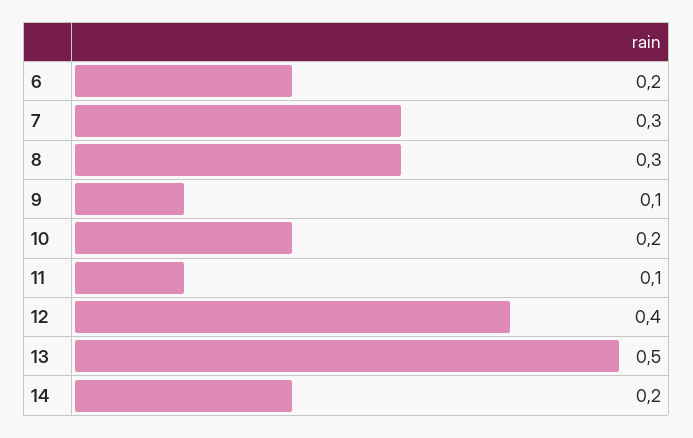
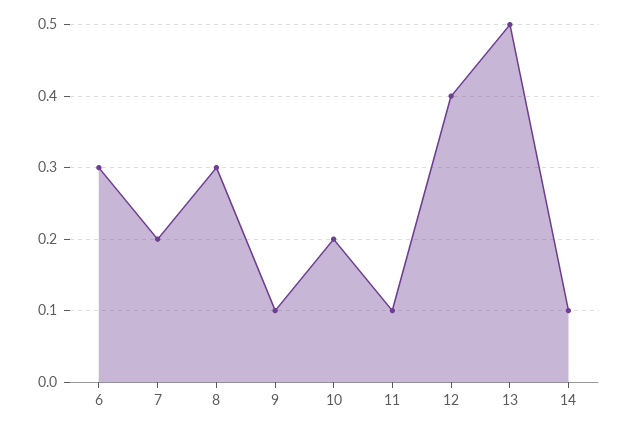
6: 0.2 -> 0.3
7: 0.3 -> 0.2
14: 0.2 -> 0.1

